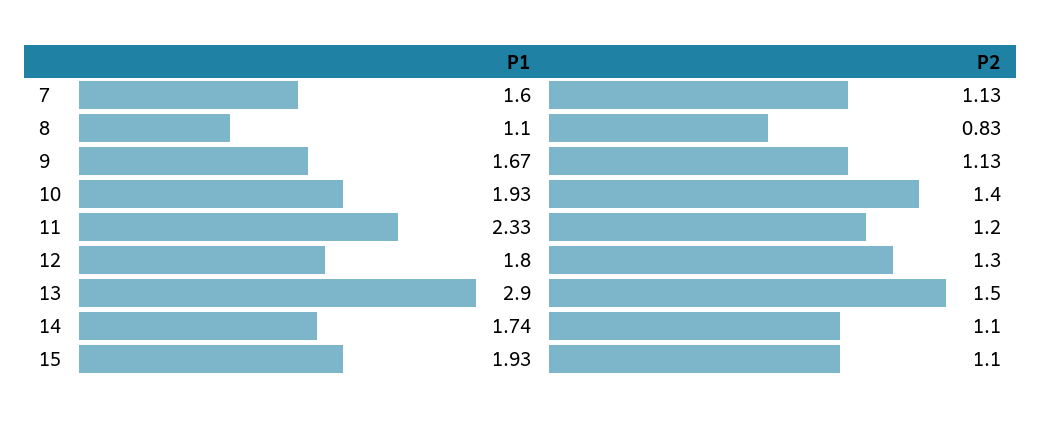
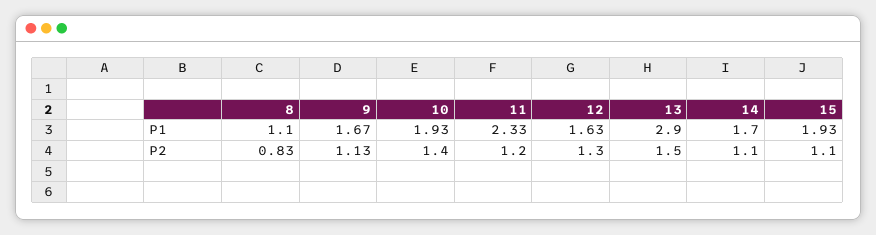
P1, 7: 1.6 -> none
P2, 7: 1.13 -> none
P1, 12: 1.8 -> 1.63
P1, 14: 1.74 -> 1.7

